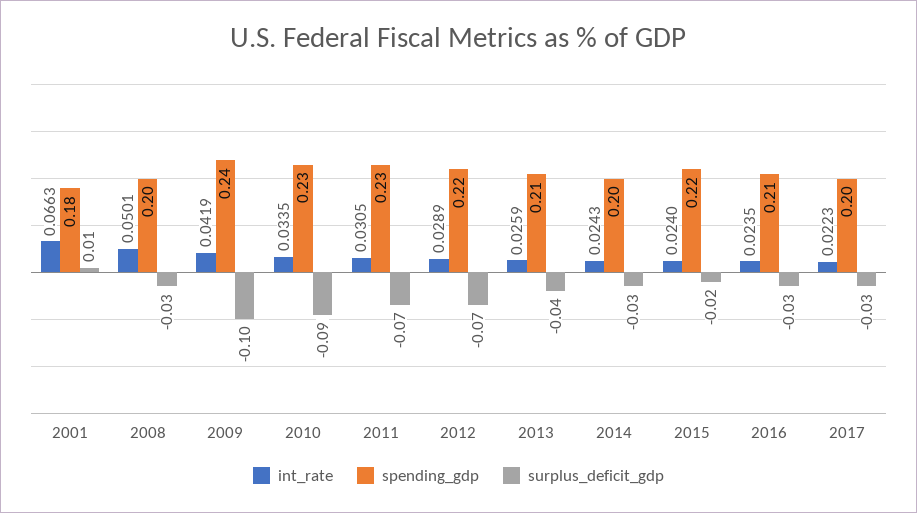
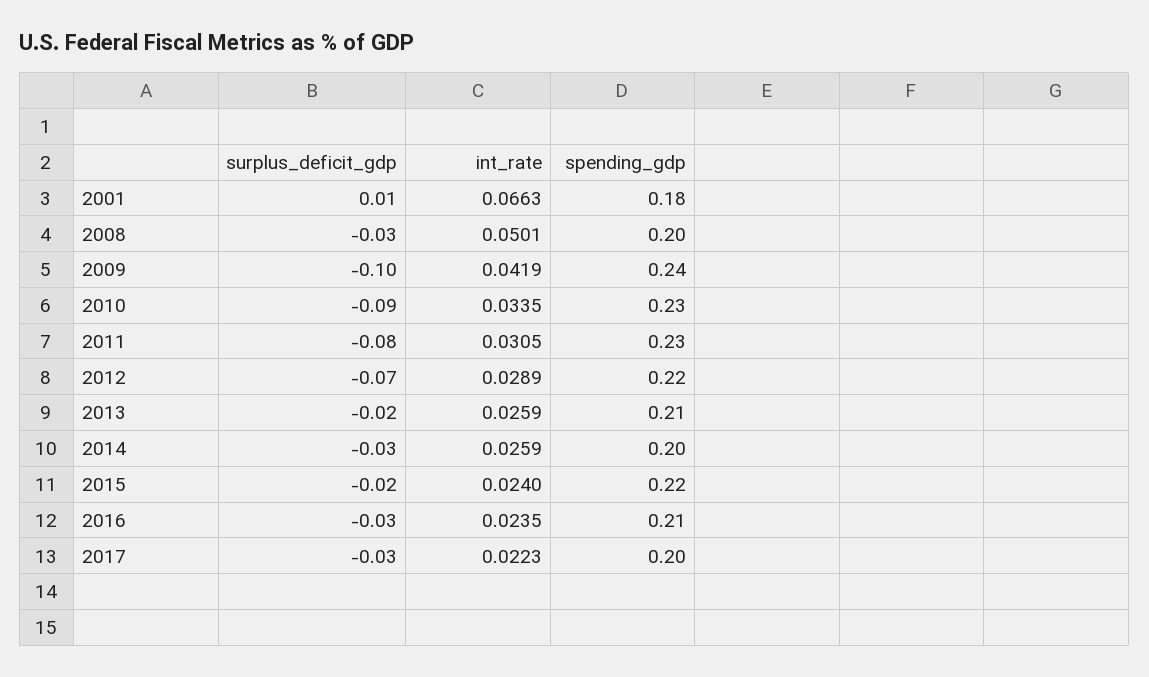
surplus_deficit_gdp, 2011: -0.07 -> -0.08
surplus_deficit_gdp, 2013: -0.04 -> -0.02
int_rate, 2014: 0.0243 -> 0.0259

